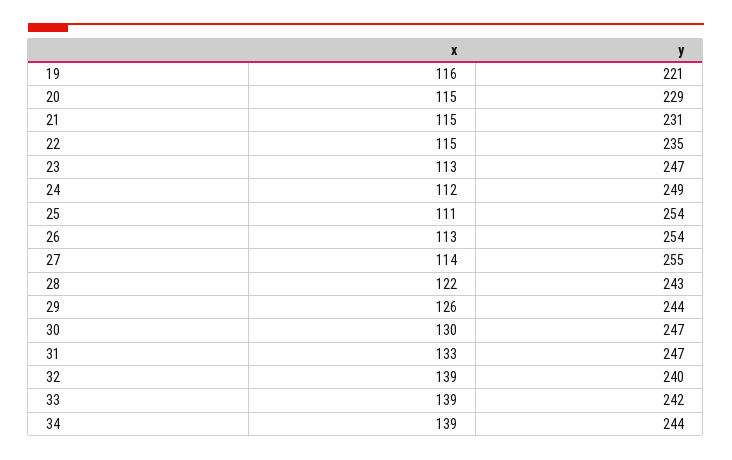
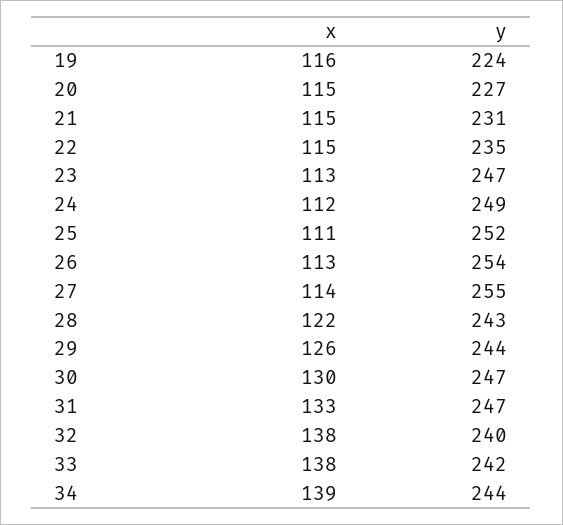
y, 19: 221 -> 224
y, 20: 229 -> 227
y, 25: 254 -> 252
x, 32: 139 -> 138
x, 33: 139 -> 138

